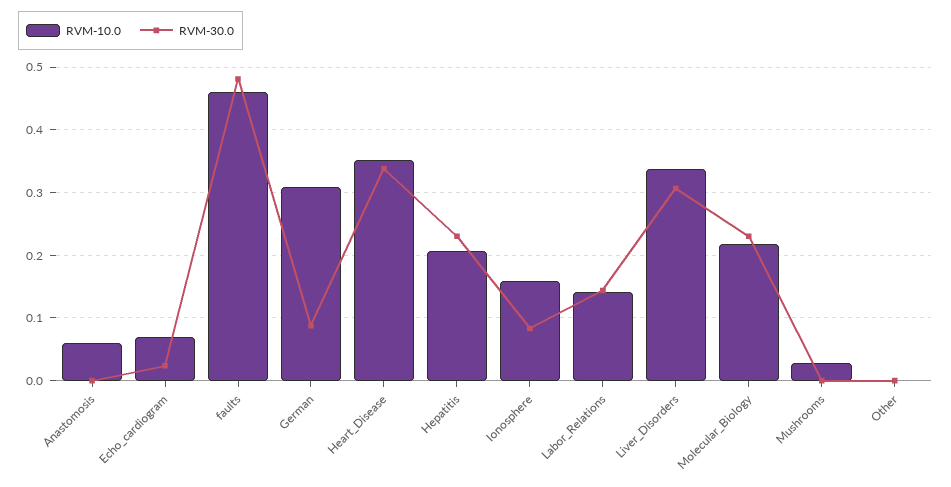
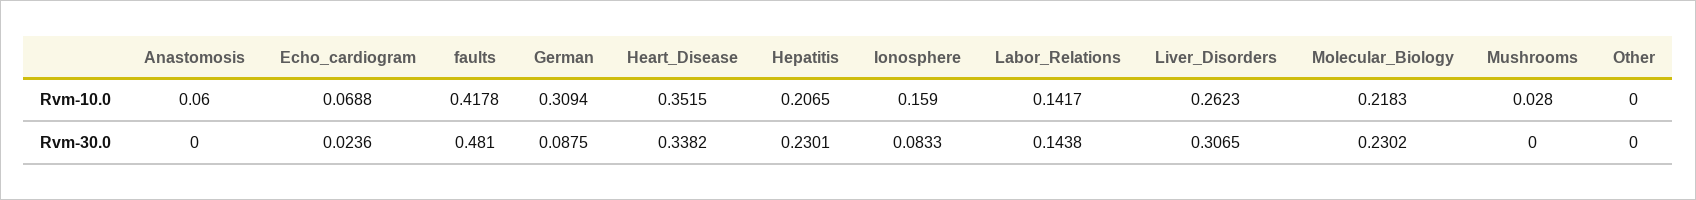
RVM-10.0, faults: 0.46 -> 0.4178
RVM-10.0, Liver_Disorders: 0.34 -> 0.2623

